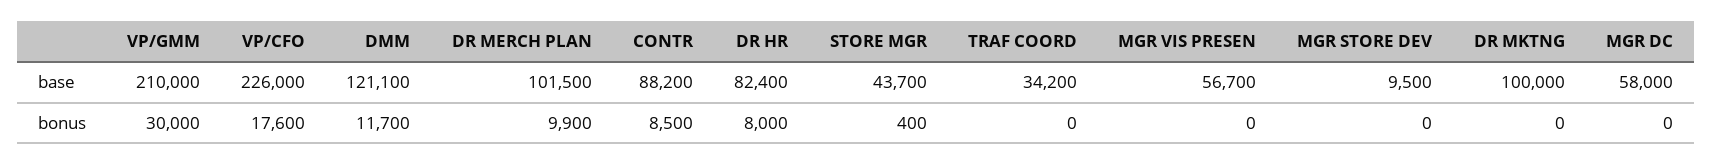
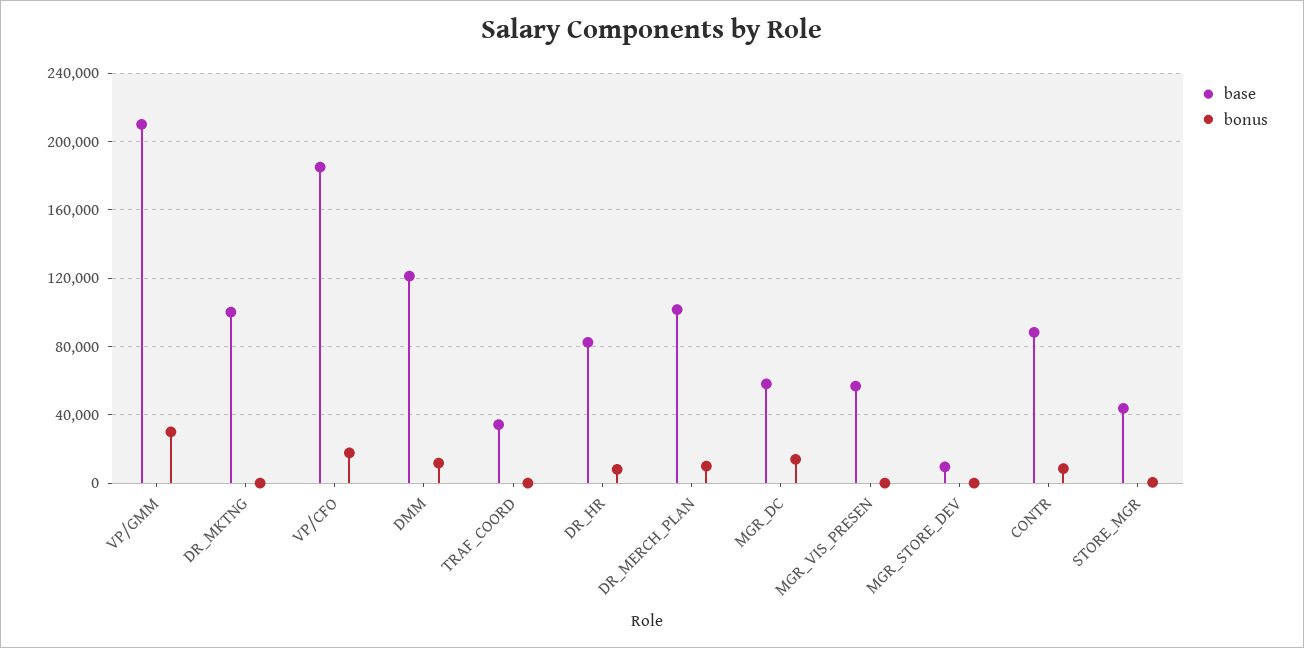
base, VP/CFO: 226000 -> 185000
bonus, MGR DC: 0 -> 15000

